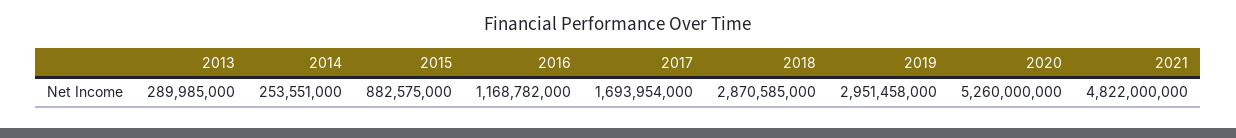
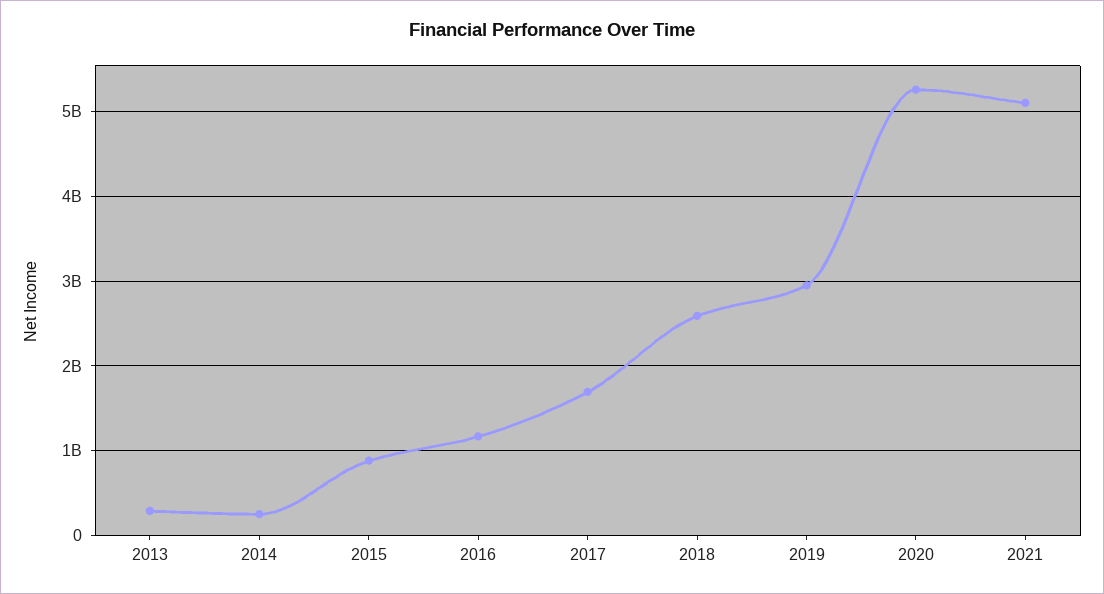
2018: 2870585000 -> 2600000000
2021: 4822000000 -> 5100000000

